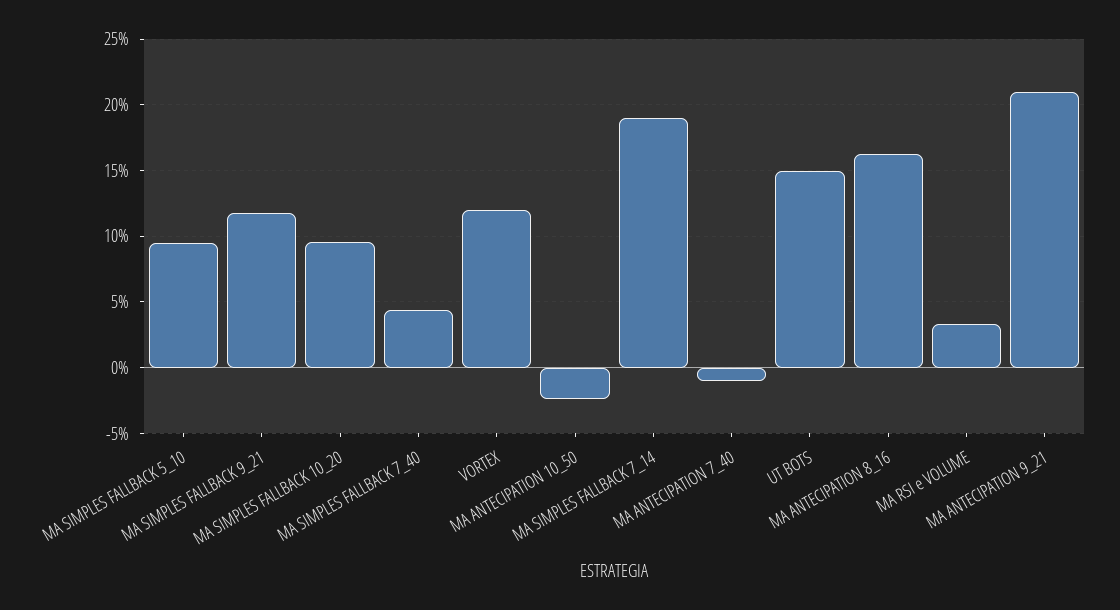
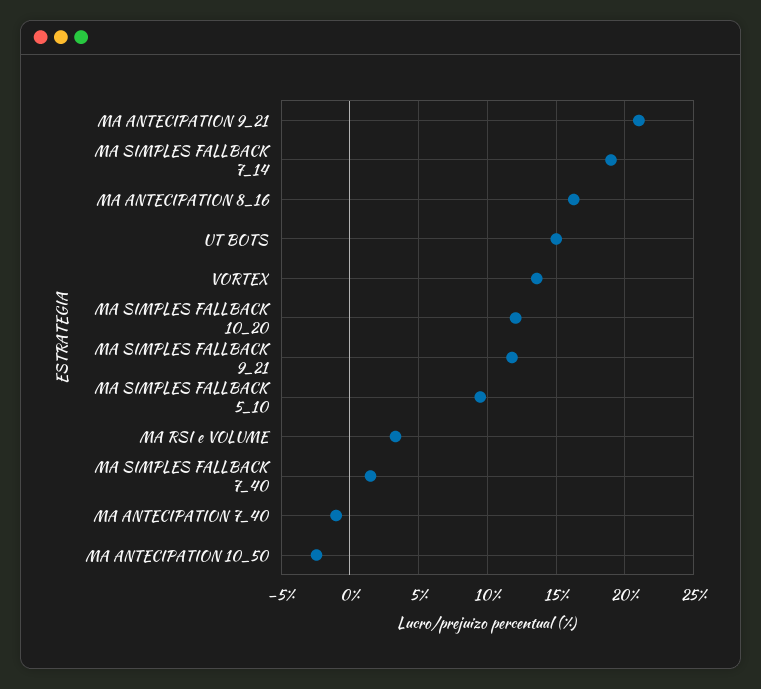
MA SIMPLES FALLBACK 10_20: 9.5 -> 12
MA SIMPLES FALLBACK 7_40: 4.5 -> 1.5
VORTEX: 12 -> 13.5

